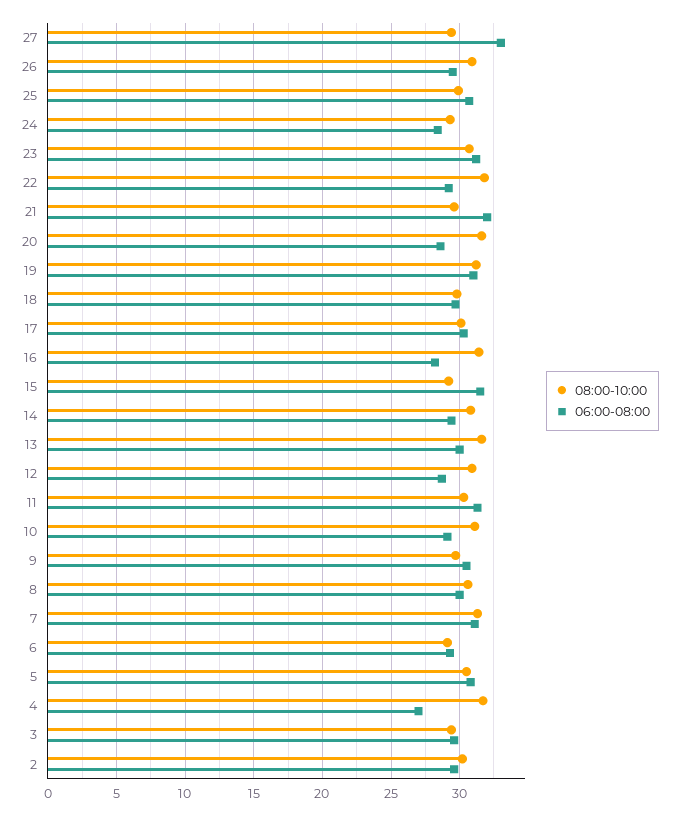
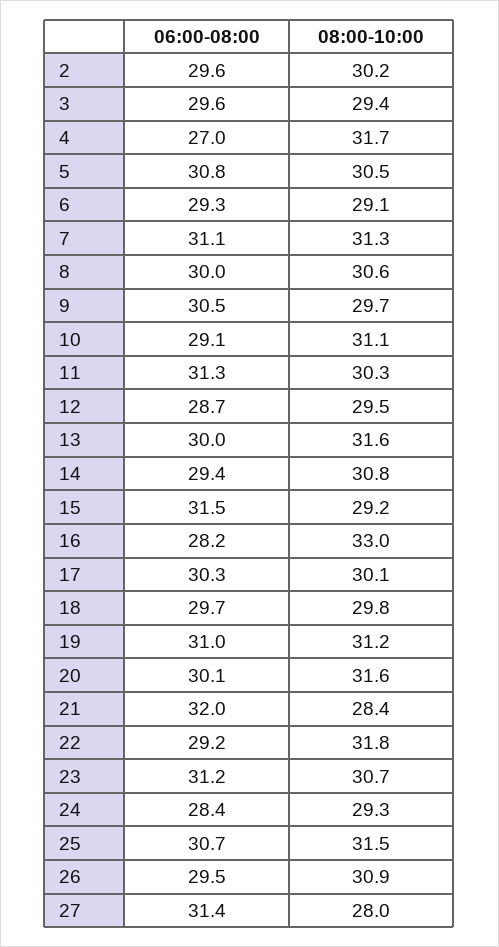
08:00-10:00, 27: 29.5 -> 28
06:00-08:00, 27: 33 -> 31.4
08:00-10:00, 25: 30 -> 31.5
08:00-10:00, 21: 29.5 -> 28.4
06:00-08:00, 20: 28.5 -> 30.1
08:00-10:00, 16: 31.5 -> 33
08:00-10:00, 12: 31 -> 29.5

